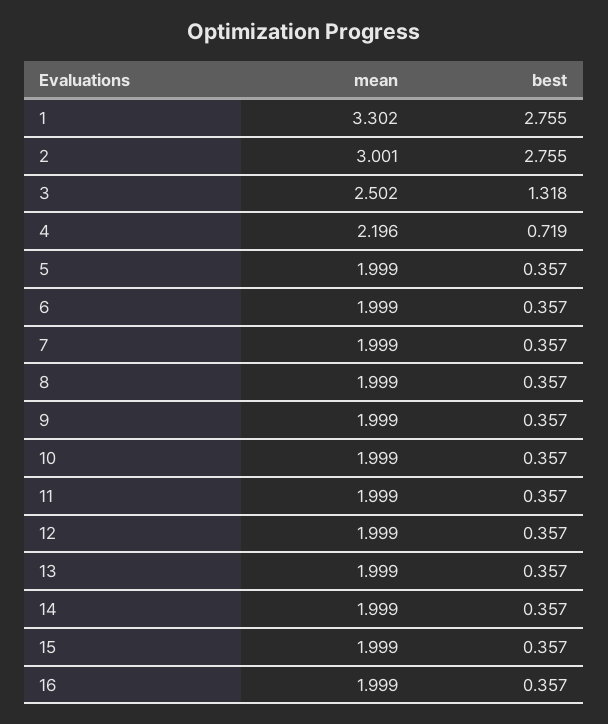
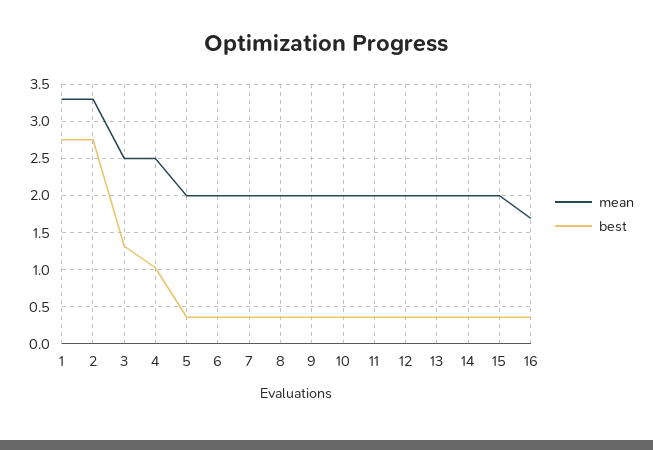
mean, 2: 3.001 -> 3.3
mean, 4: 2.196 -> 2.5
best, 4: 0.719 -> 1
mean, 16: 1.999 -> 1.7

